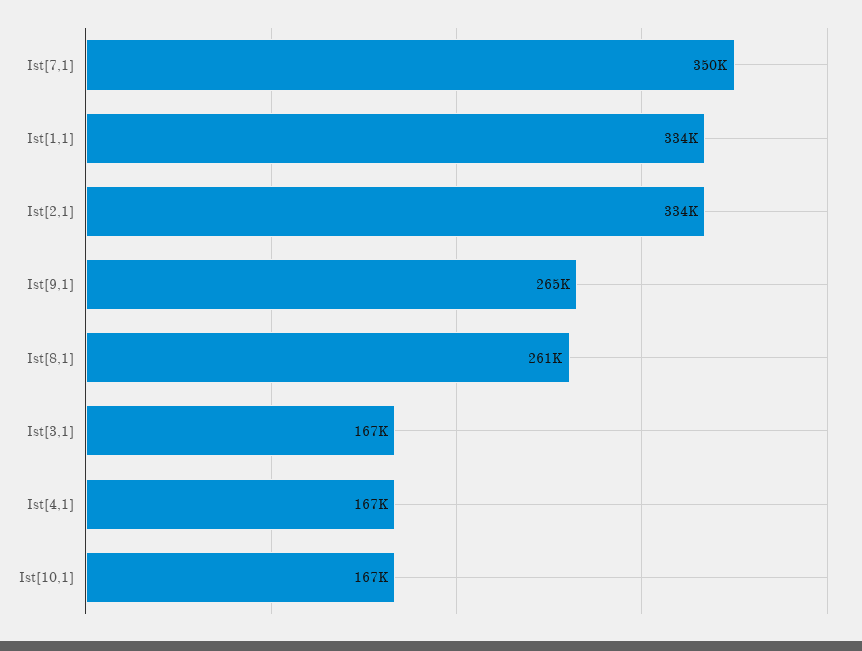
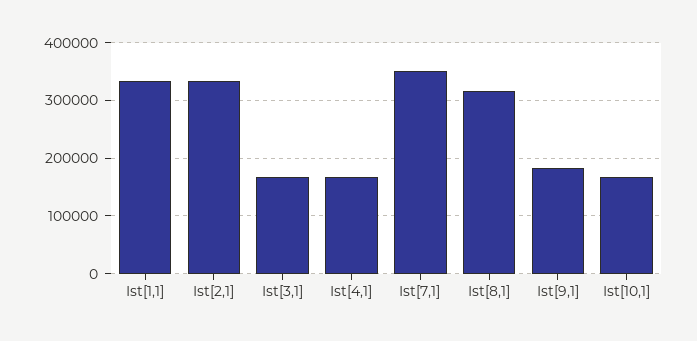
Ist[9,1]: 265000 -> 180000
Ist[8,1]: 261000 -> 320000

